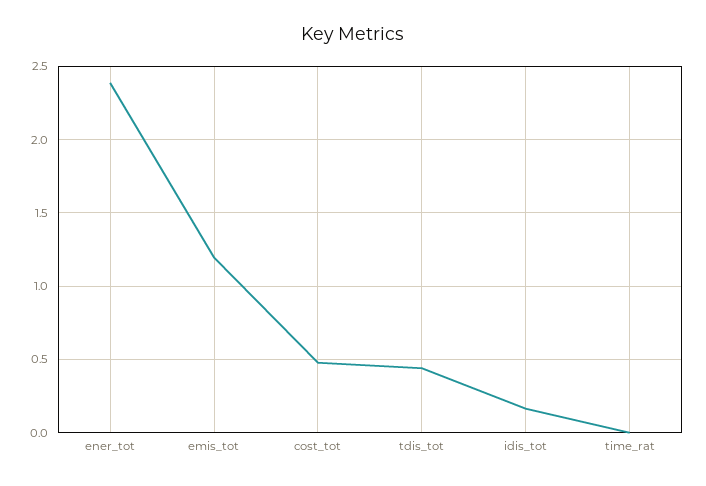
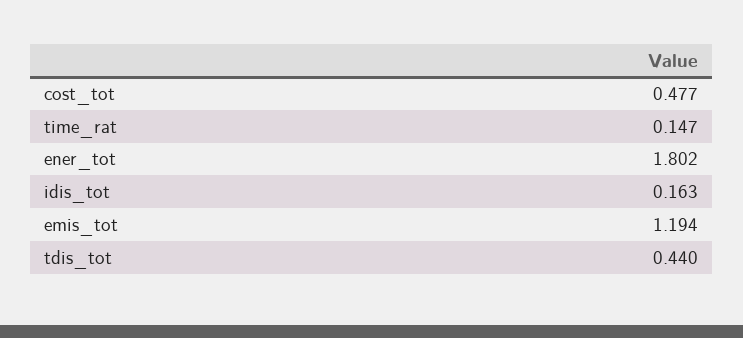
ener_tot: 2.4 -> 1.802
time_rat: 0 -> 0.147

